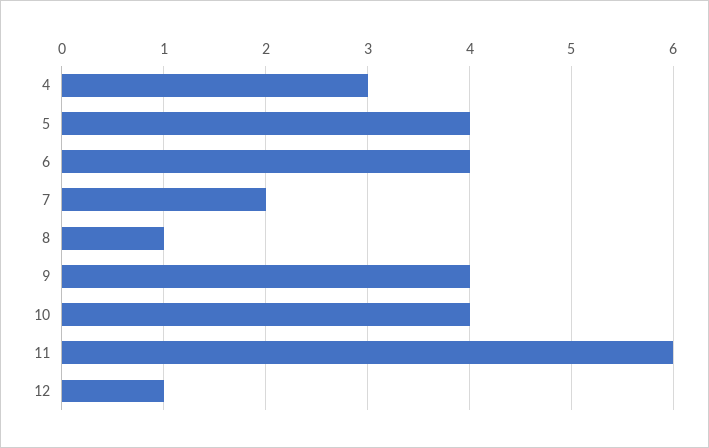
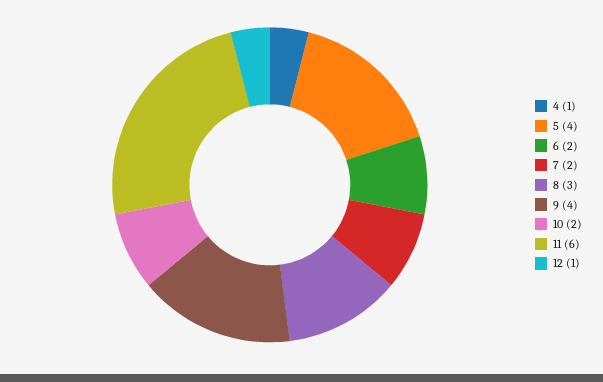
4: 3 -> 1
6: 4 -> 2
8: 1 -> 3
10: 4 -> 2

